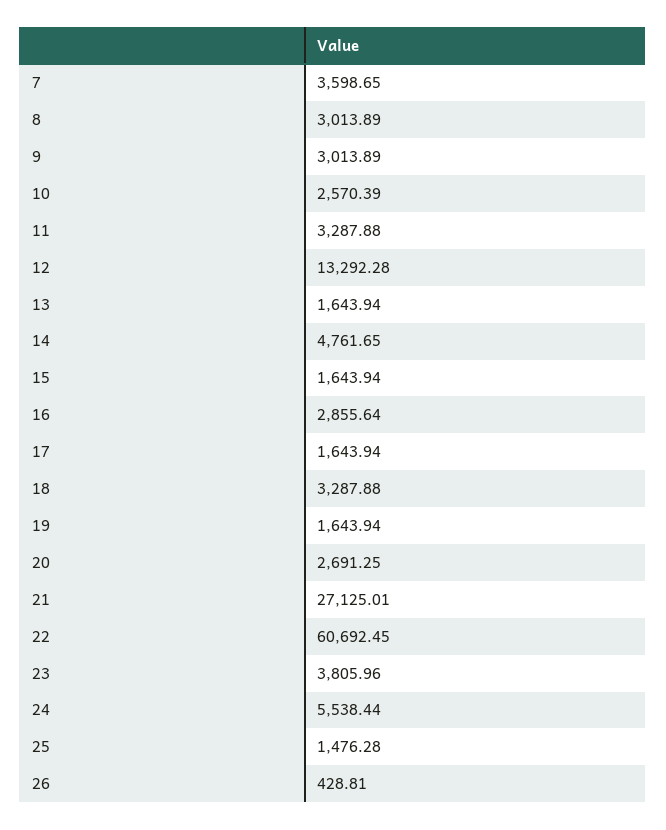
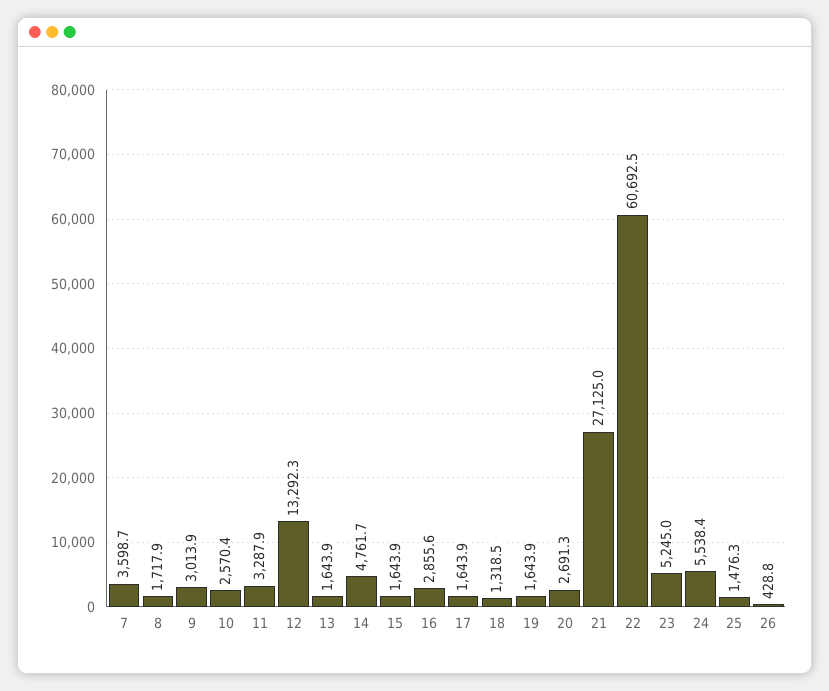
8: 3013.89 -> 1717.9
18: 3287.88 -> 1318.5
23: 3805.96 -> 5245

